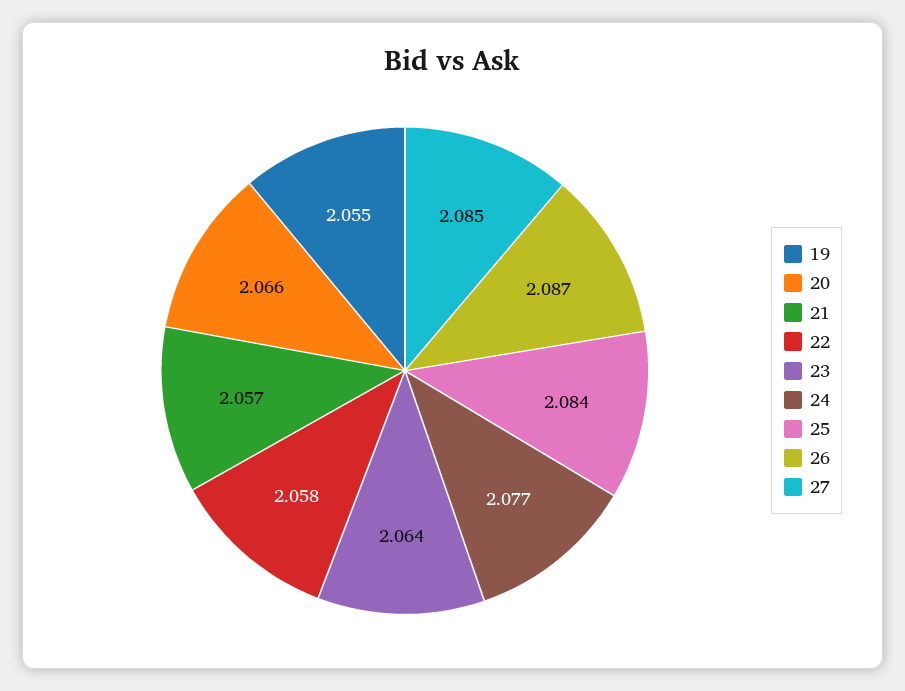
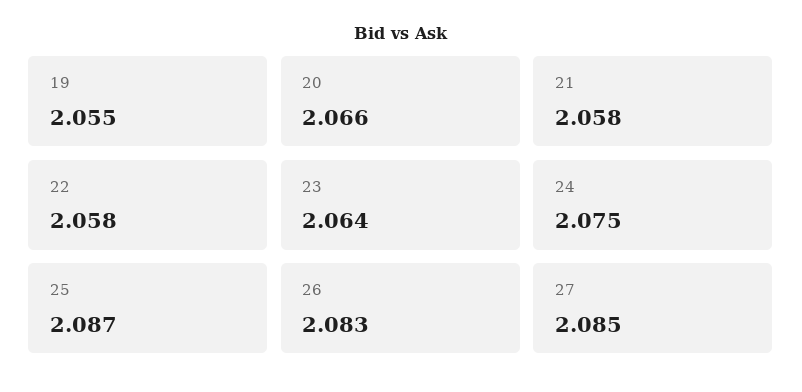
21: 2.057 -> 2.058
24: 2.077 -> 2.075
25: 2.084 -> 2.087
26: 2.087 -> 2.083

